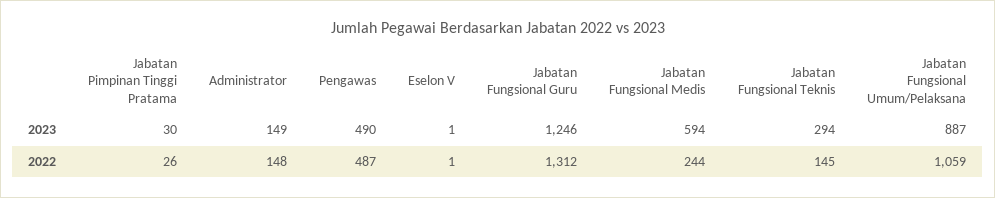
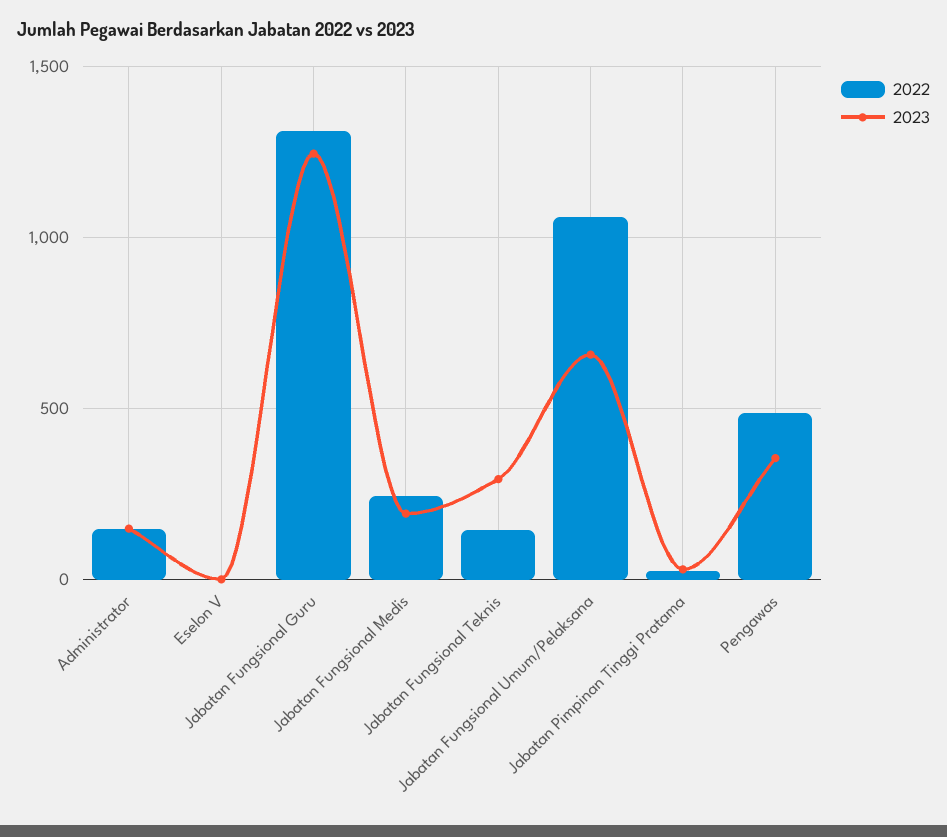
2023, Pengawas: 490 -> 350
2023, Jabatan Fungsional Medis: 594 -> 200
2023, Jabatan Fungsional Umum/Pelaksana: 887 -> 650

